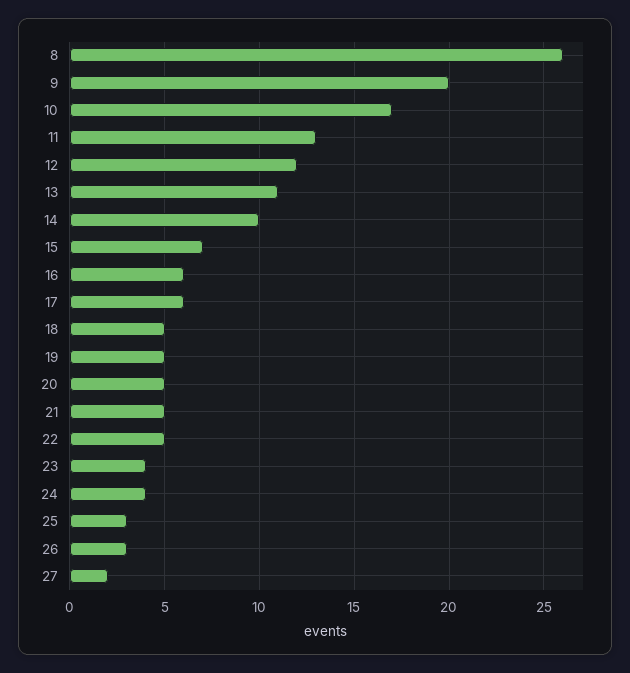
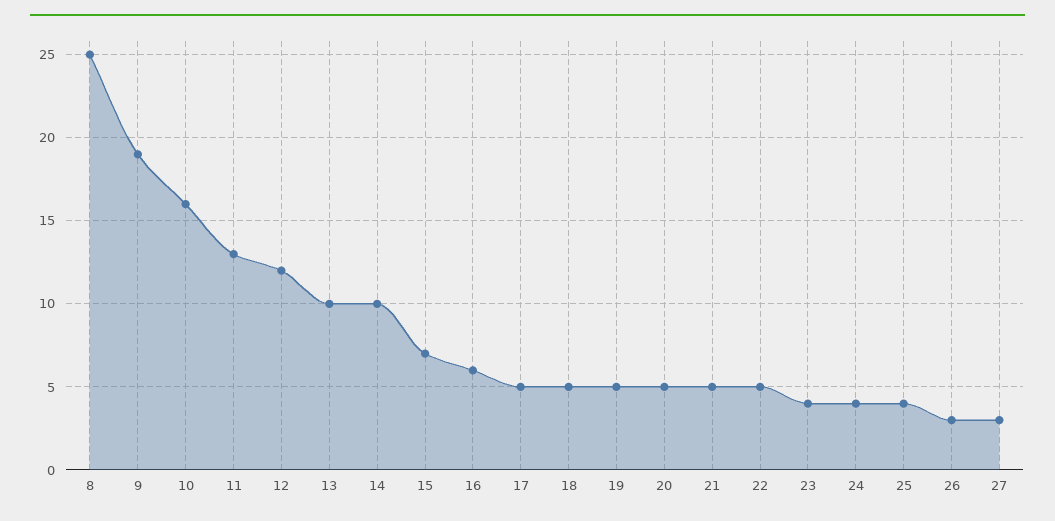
8: 26 -> 25
9: 20 -> 19
10: 17 -> 16
13: 11 -> 10
17: 6 -> 5
25: 3 -> 4
27: 2 -> 3

